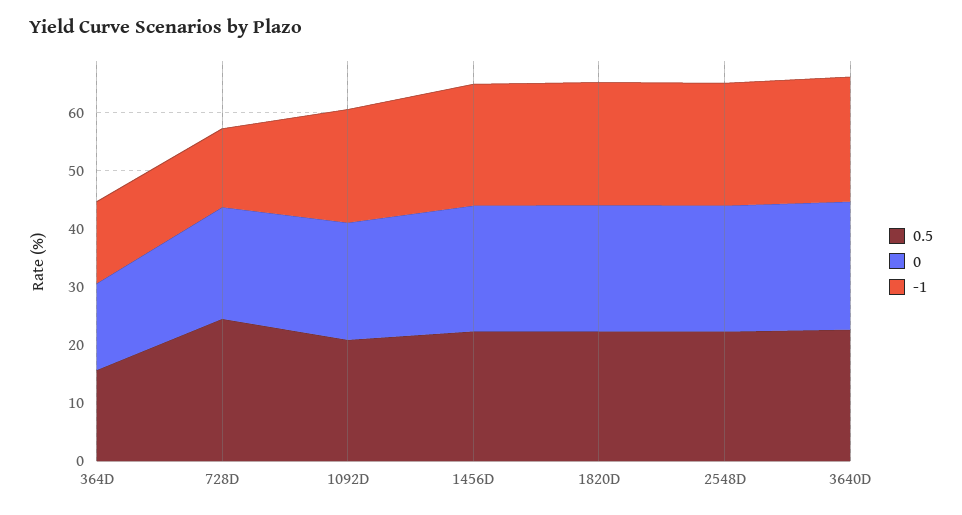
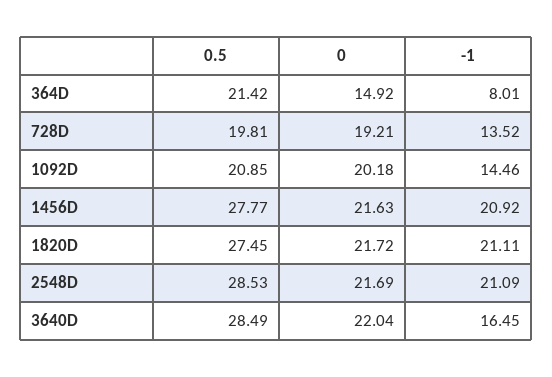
0.5, 364D: 16 -> 21.42
-1, 364D: 14 -> 8.01
0.5, 728D: 24 -> 19.81
-1, 1092D: 20 -> 14.46
0.5, 1456D: 22 -> 27.77
0.5, 1820D: 22 -> 27.45
0.5, 2548D: 22 -> 28.53
0.5, 3640D: 22 -> 28.49
-1, 3640D: 22 -> 16.45

